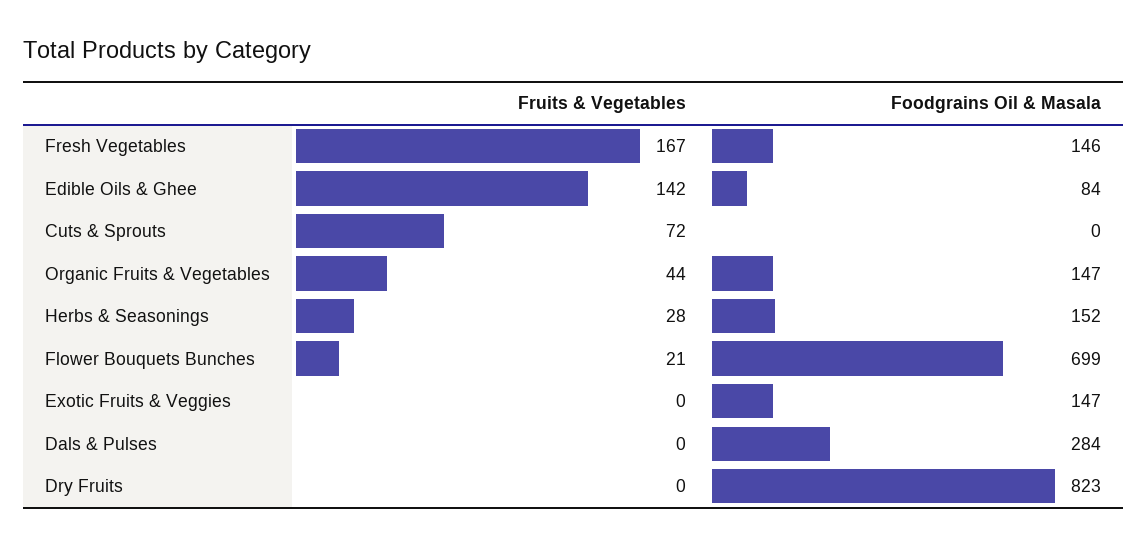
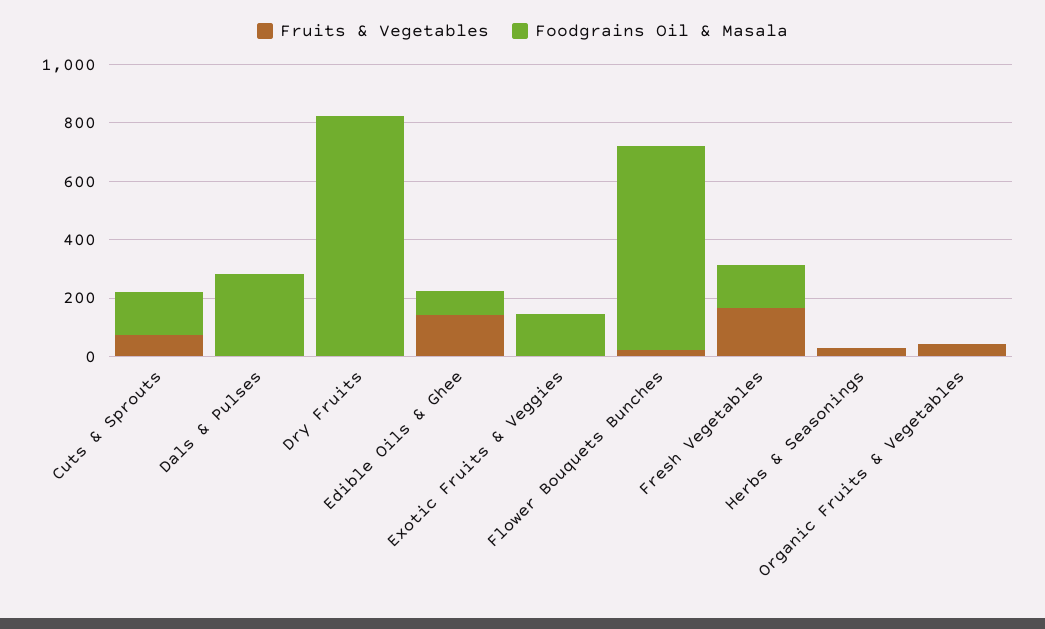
Foodgrains Oil & Masala, Cuts & Sprouts: 0 -> 150
Foodgrains Oil & Masala, Organic Fruits & Vegetables: 147 -> 0
Foodgrains Oil & Masala, Herbs & Seasonings: 152 -> 0

